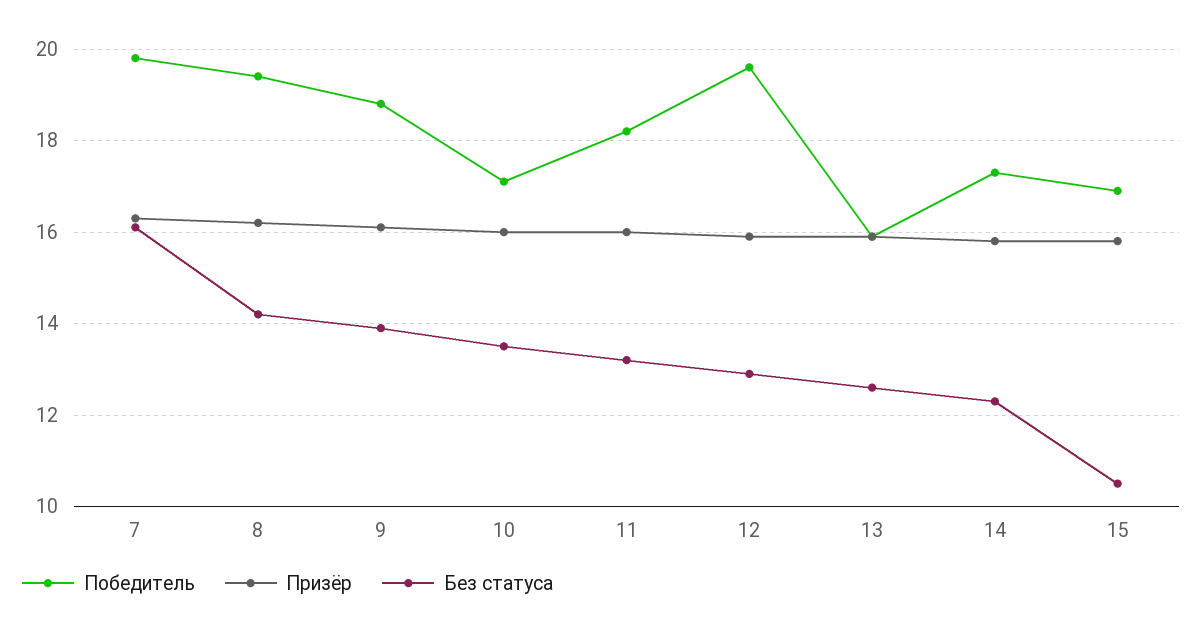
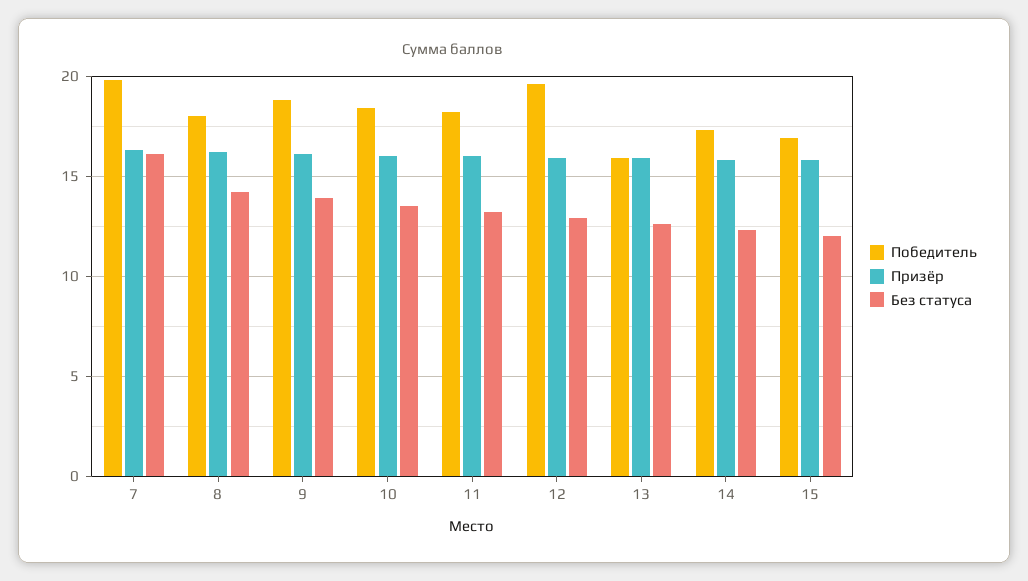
Победитель, 8: 19.5 -> 18
Победитель, 10: 17 -> 18.5
Без статуса, 15: 10.5 -> 12

